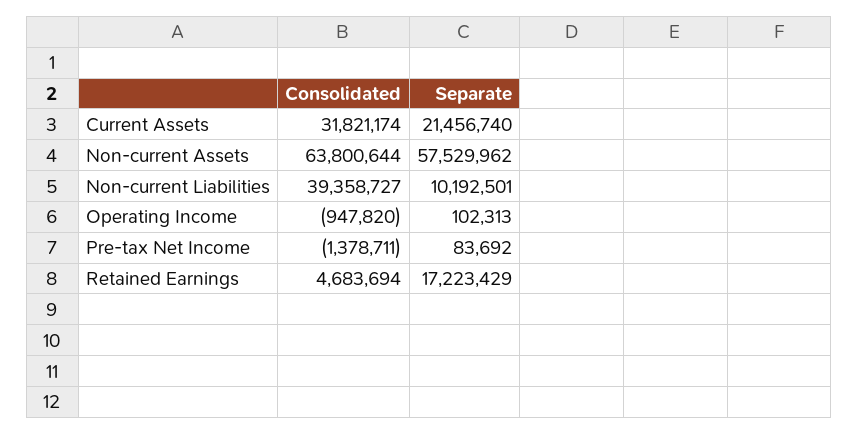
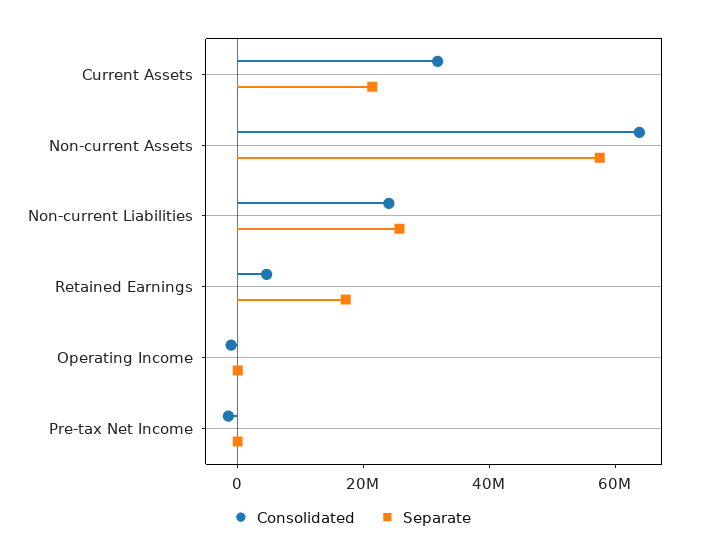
Consolidated, Non-current Liabilities: 39358727 -> 25000000
Separate, Non-current Liabilities: 10192501 -> 25000000

